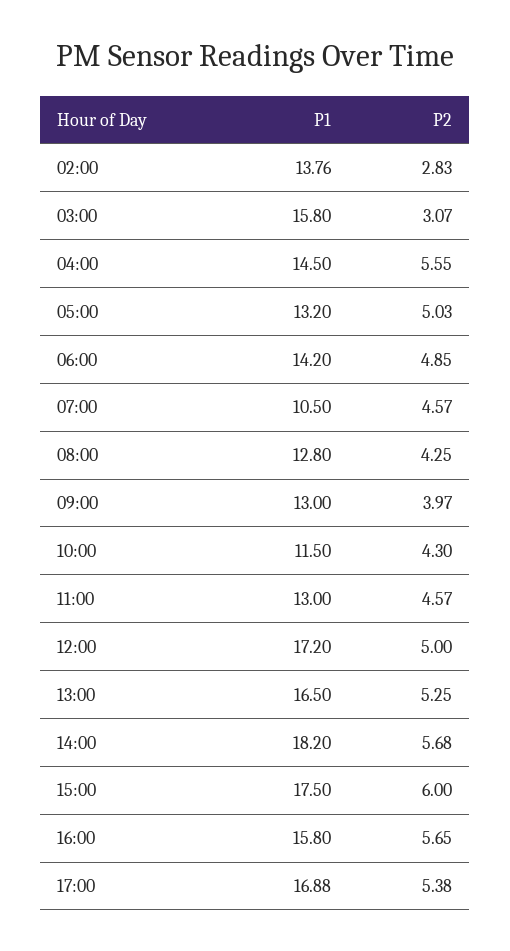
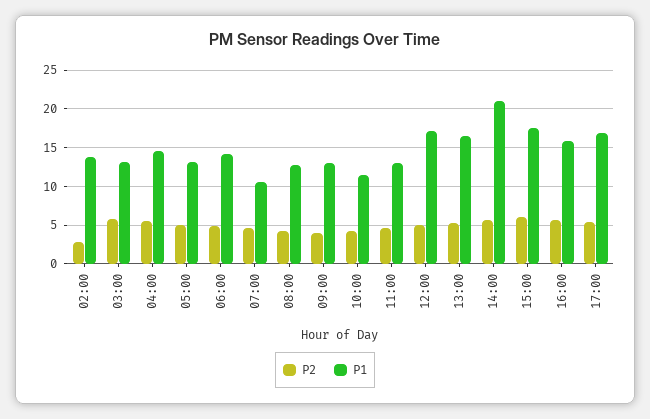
P1, 03:00: 15.8 -> 13
P2, 03:00: 3.07 -> 6
P1, 14:00: 18.2 -> 21

